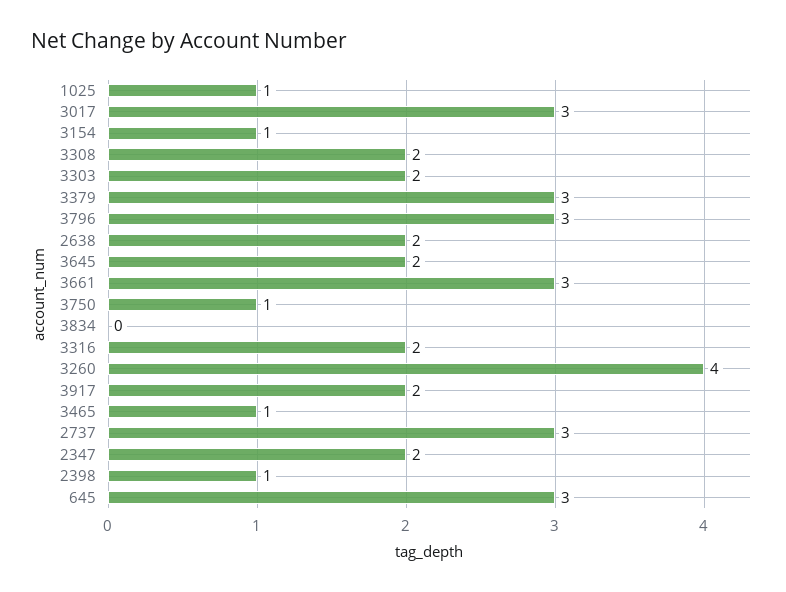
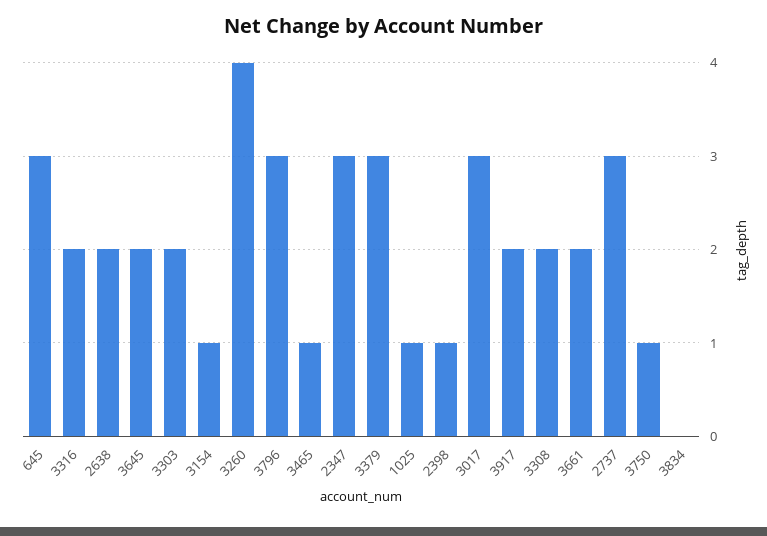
3661: 3 -> 2
2347: 2 -> 3

